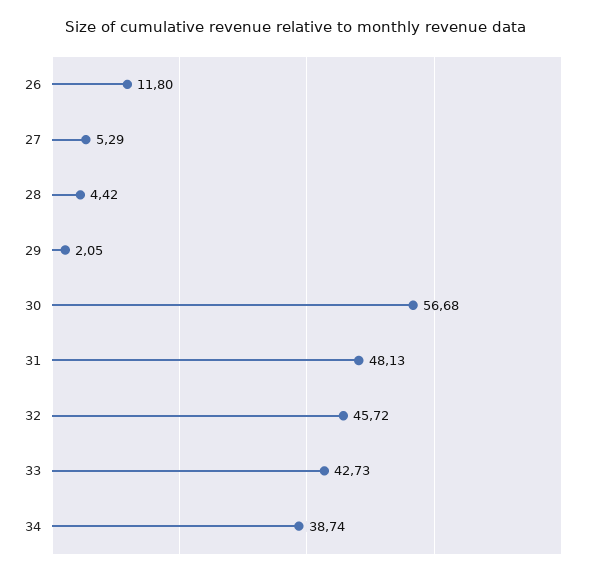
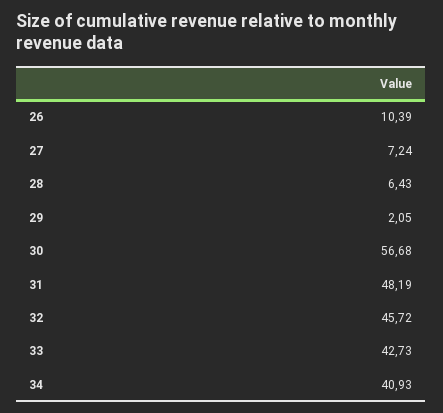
26: 11.8 -> 10.39
27: 5.29 -> 7.24
28: 4.42 -> 6.43
31: 48.13 -> 48.19
34: 38.74 -> 40.93

